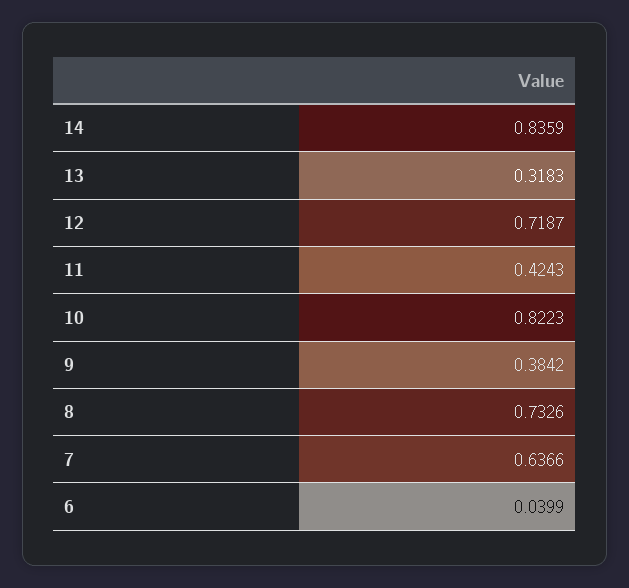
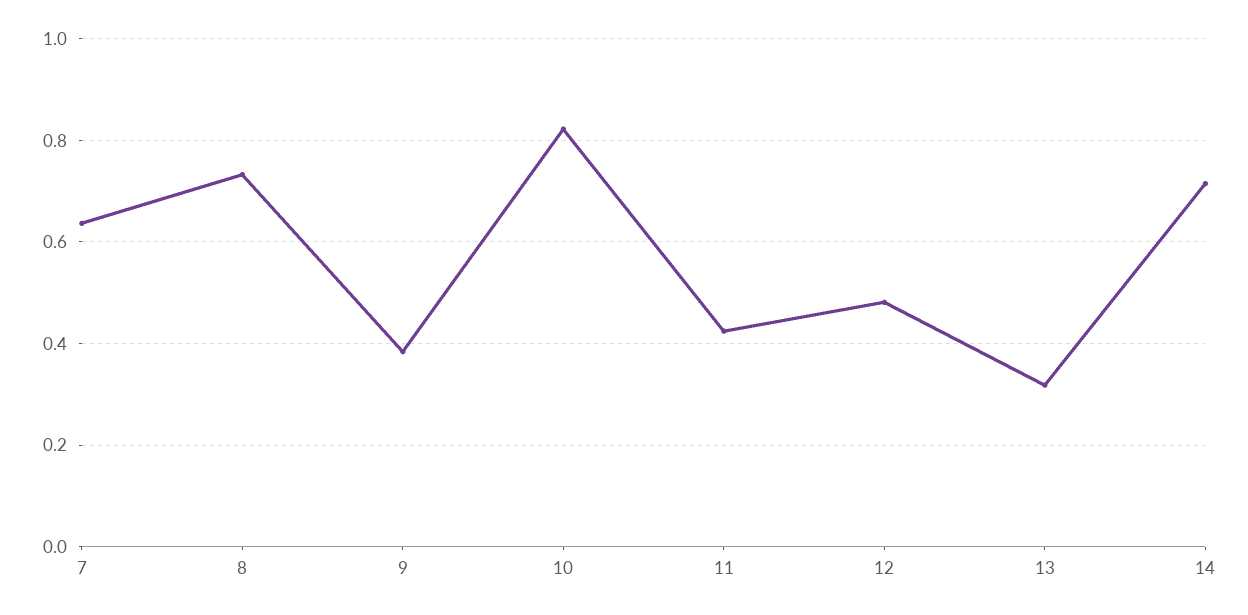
14: 0.8359 -> 0.72
12: 0.7187 -> 0.48
6: 0.0399 -> none

